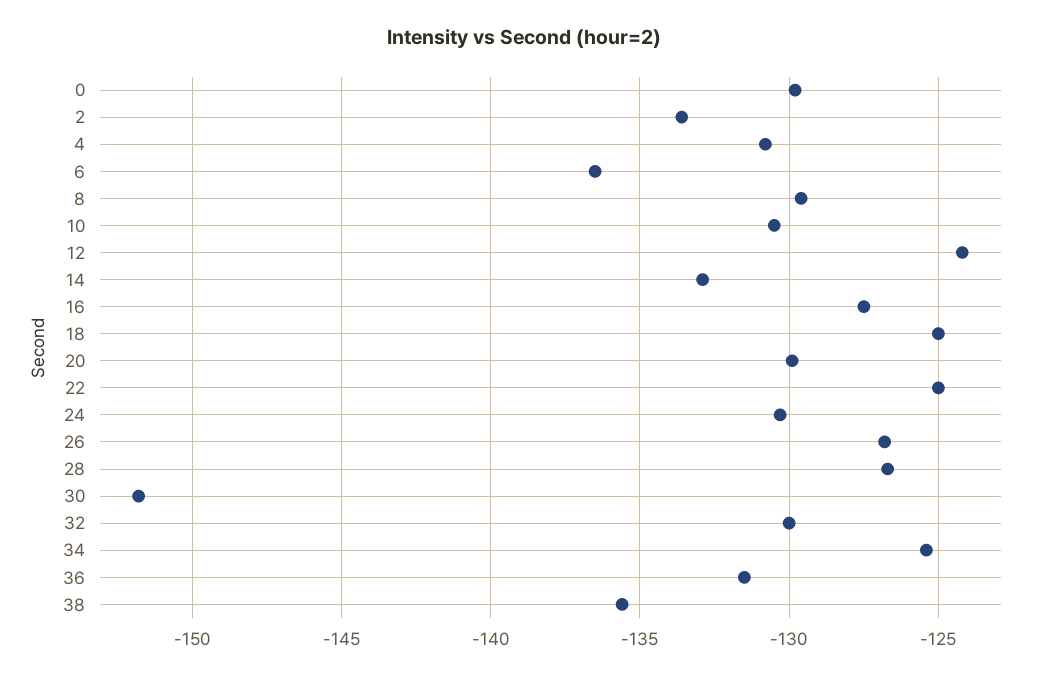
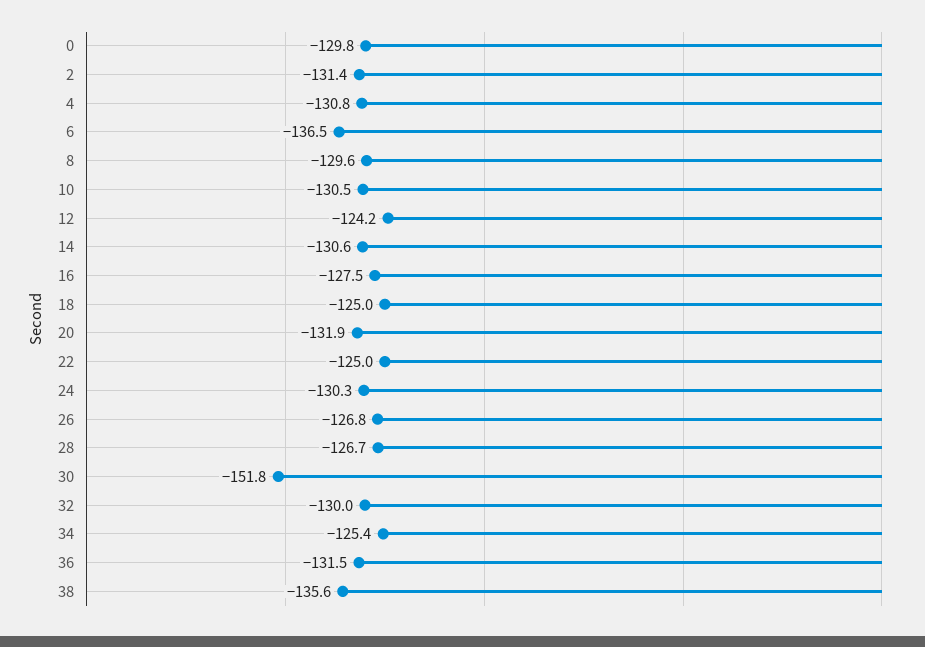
2: -133.5 -> -131.4
14: -133 -> -130.6
20: -130 -> -131.9

